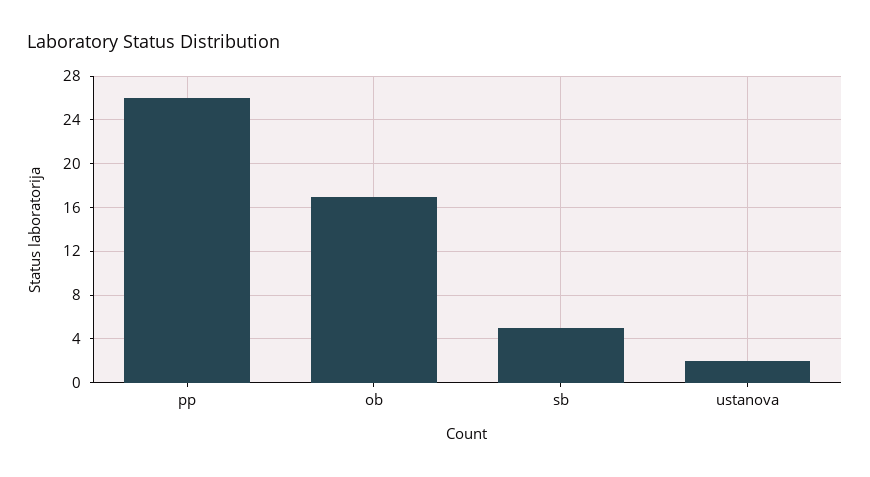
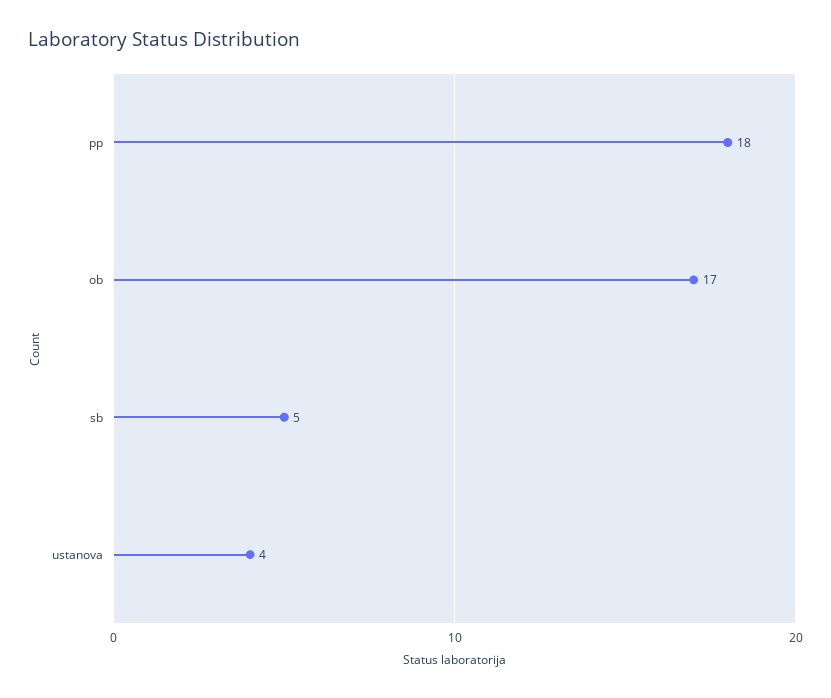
pp: 26 -> 18
ustanova: 2 -> 4

